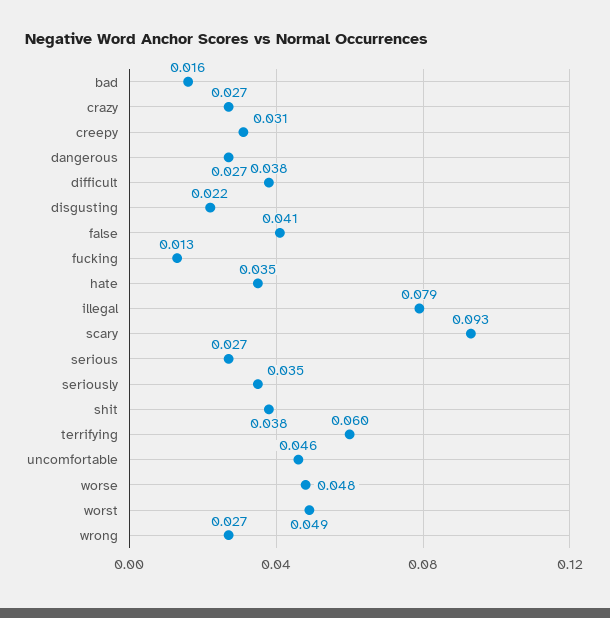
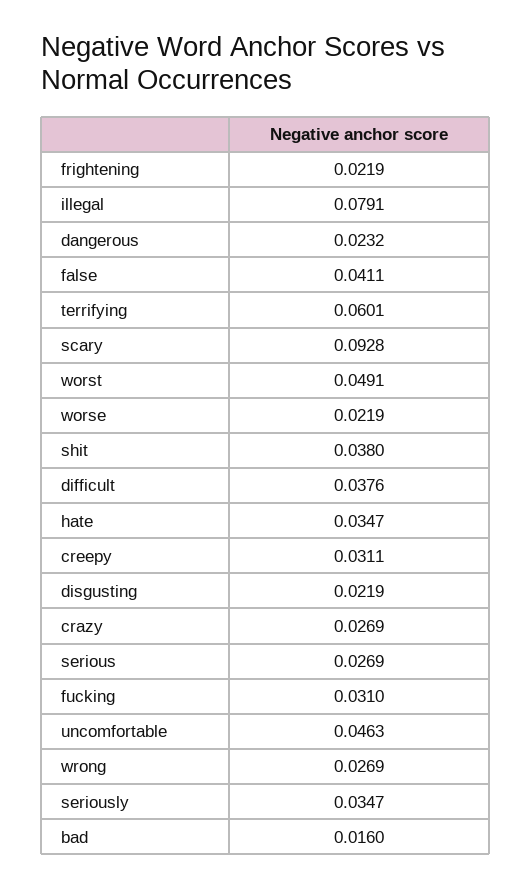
dangerous: 0.027 -> 0.0232
fucking: 0.013 -> 0.031
worse: 0.048 -> 0.0219
frightening: none -> 0.0219

